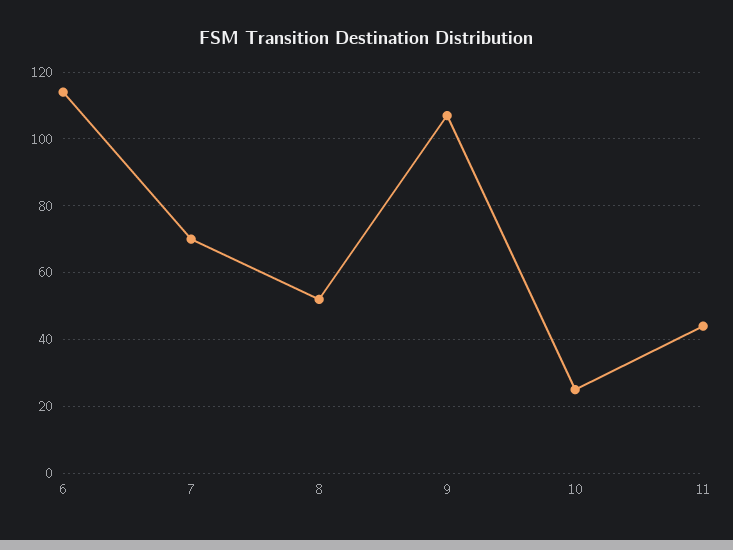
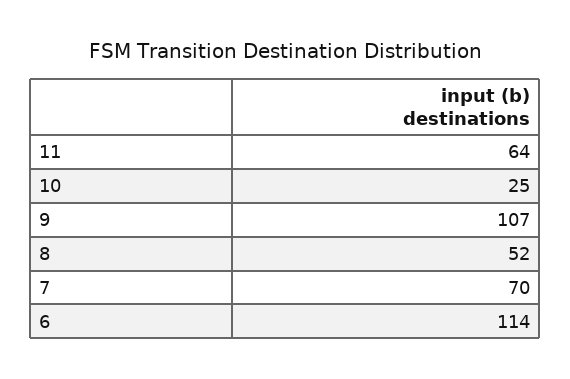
11: 45 -> 64

